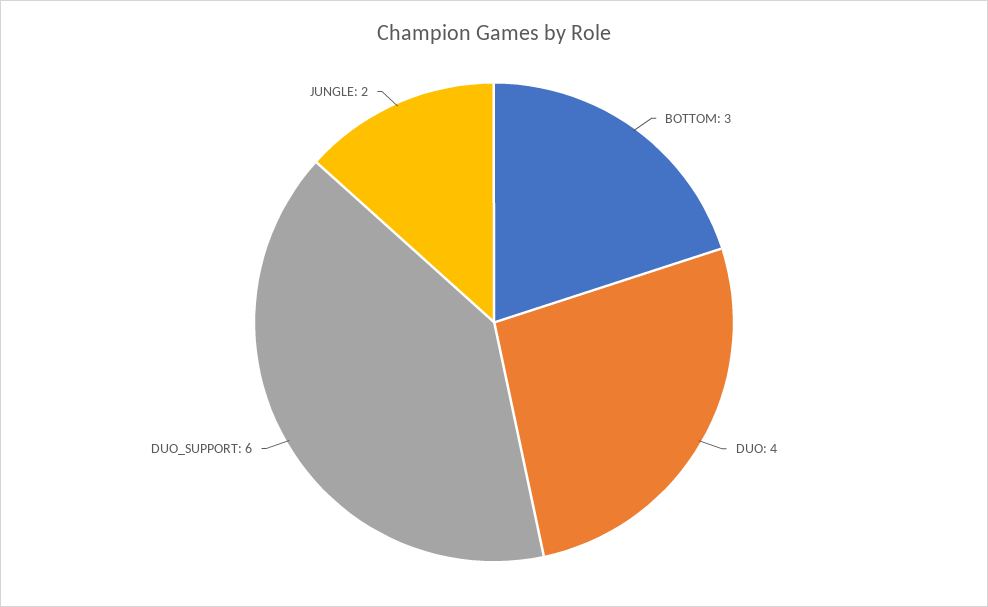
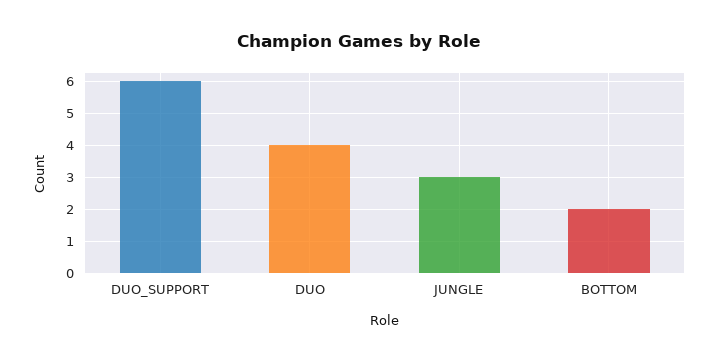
BOTTOM: 3 -> 2
JUNGLE: 2 -> 3

